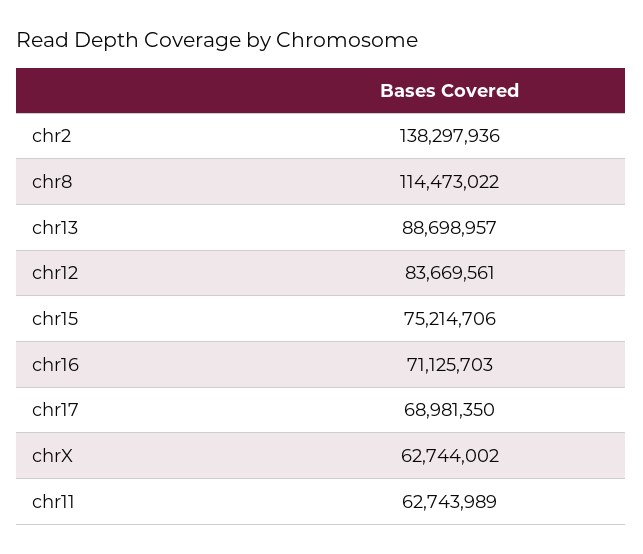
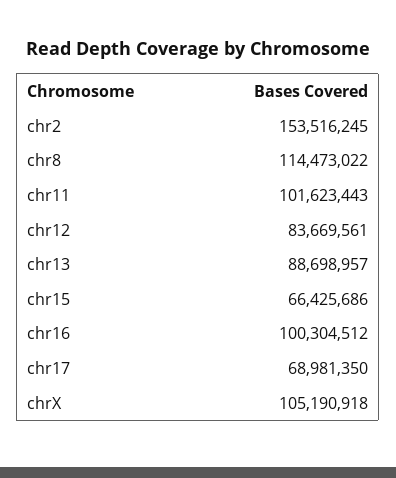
chr2: 138297936 -> 153516245
chr15: 75214706 -> 66425686
chr16: 71125703 -> 100304512
chrX: 62744002 -> 105190918
chr11: 62743989 -> 101623443

